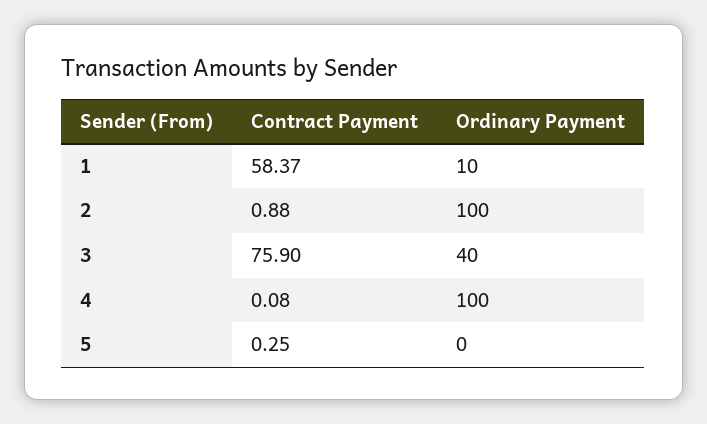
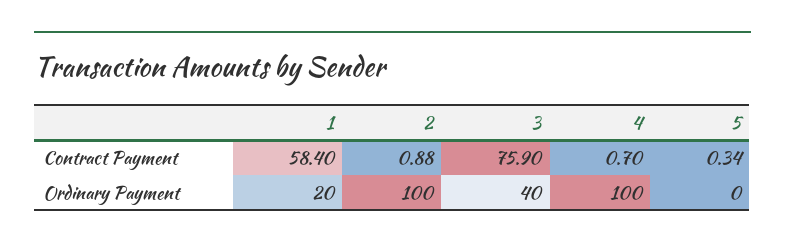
Contract Payment, 1: 58.37 -> 58.4
Ordinary Payment, 1: 10 -> 20
Contract Payment, 4: 0.08 -> 0.7
Contract Payment, 5: 0.25 -> 0.34

